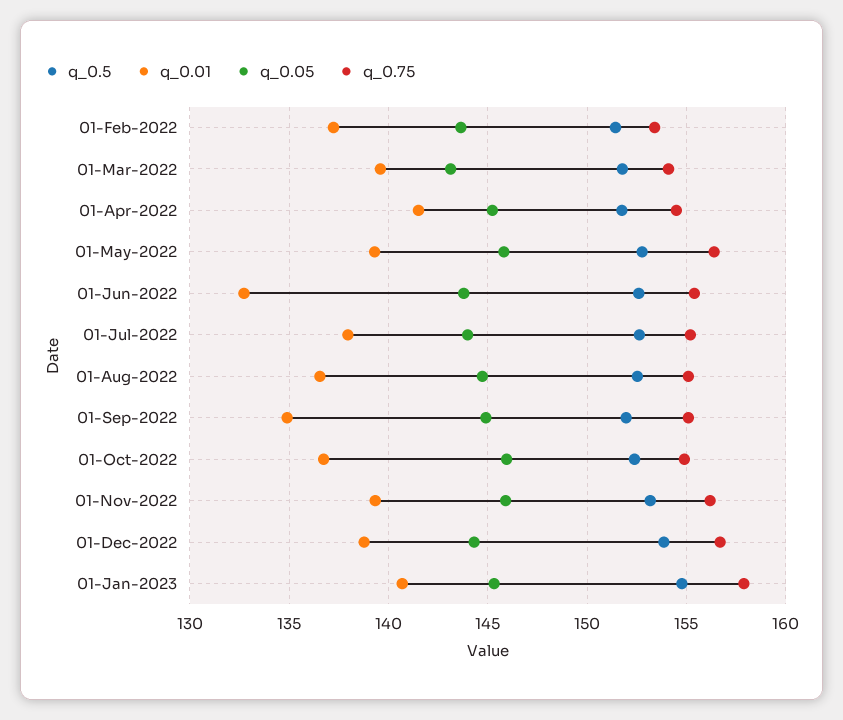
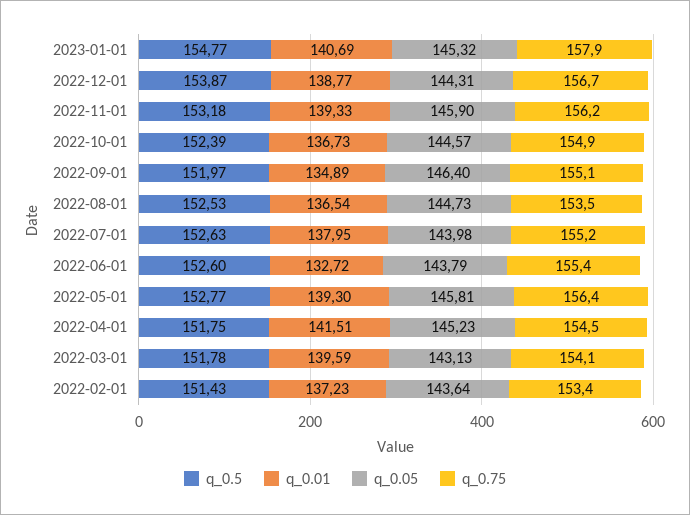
q_0.75, 01-Aug-2022: 155 -> 153.5
q_0.05, 01-Sep-2022: 145 -> 146.4
q_0.05, 01-Oct-2022: 146 -> 144.57

